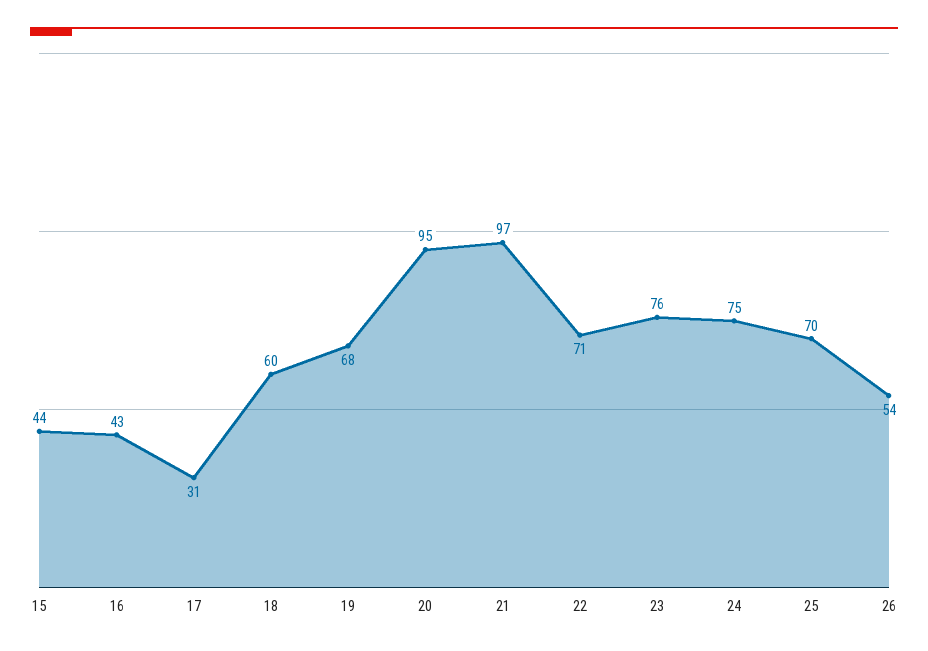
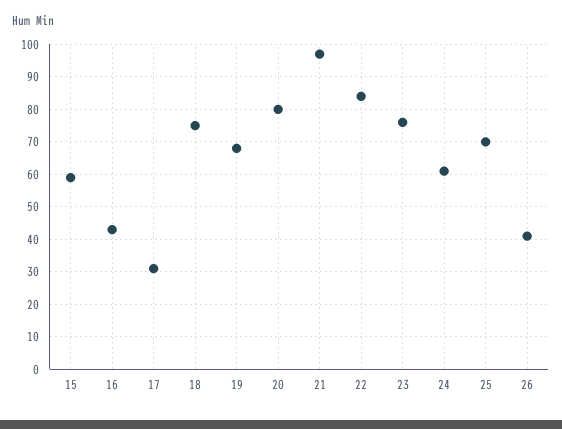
15: 44 -> 60
18: 60 -> 75
20: 95 -> 80
22: 71 -> 85
24: 75 -> 60
26: 54 -> 40

